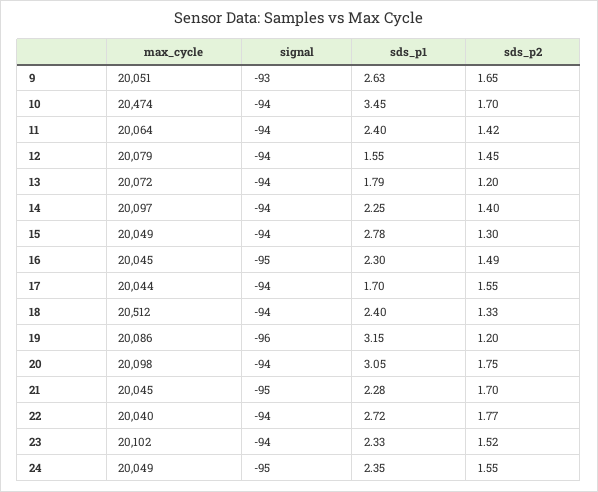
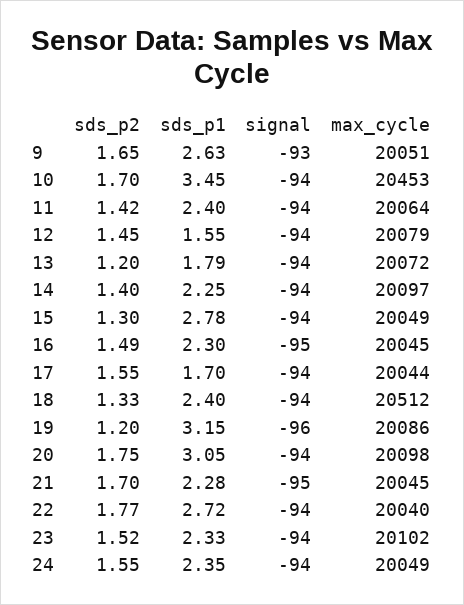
max_cycle, 10: 20474 -> 20453
signal, 24: -95 -> -94

